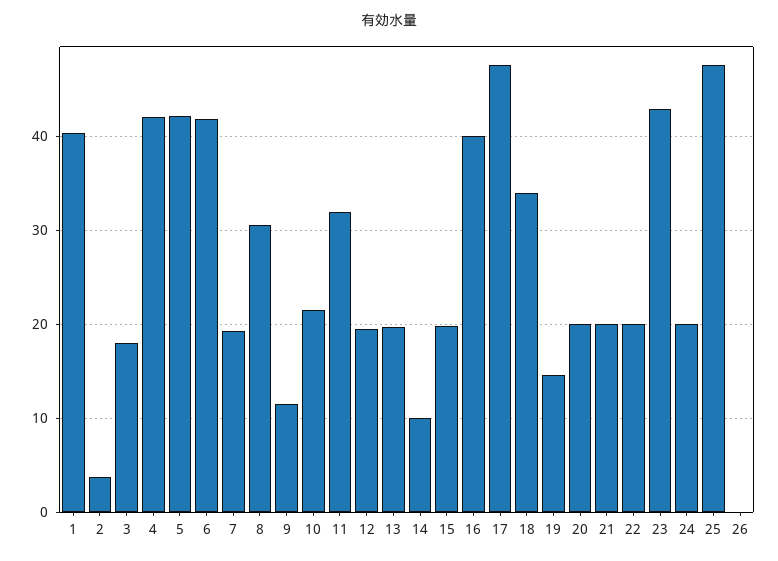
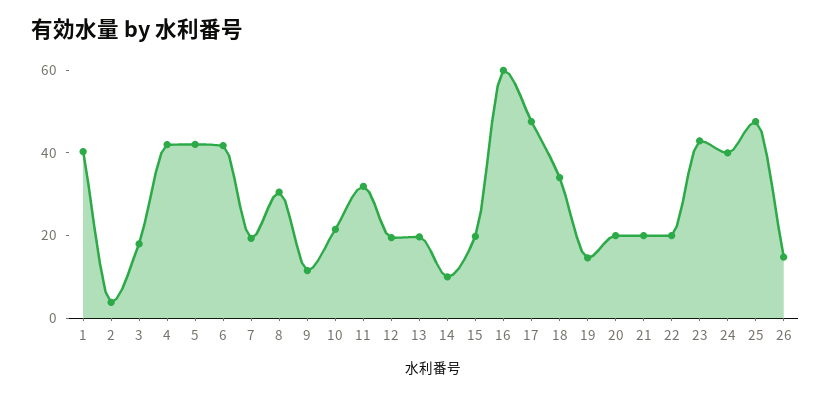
16: 40 -> 60
24: 20 -> 40
26: 0 -> 15

